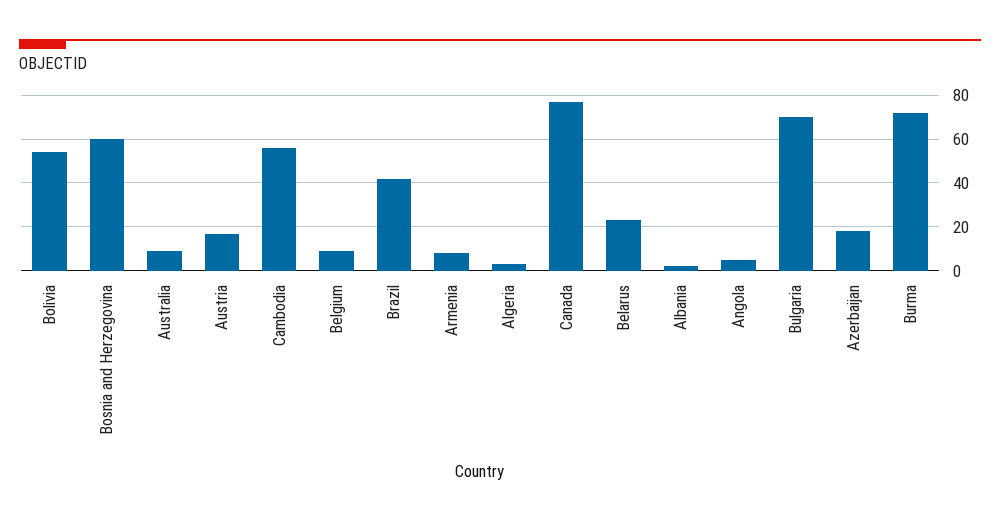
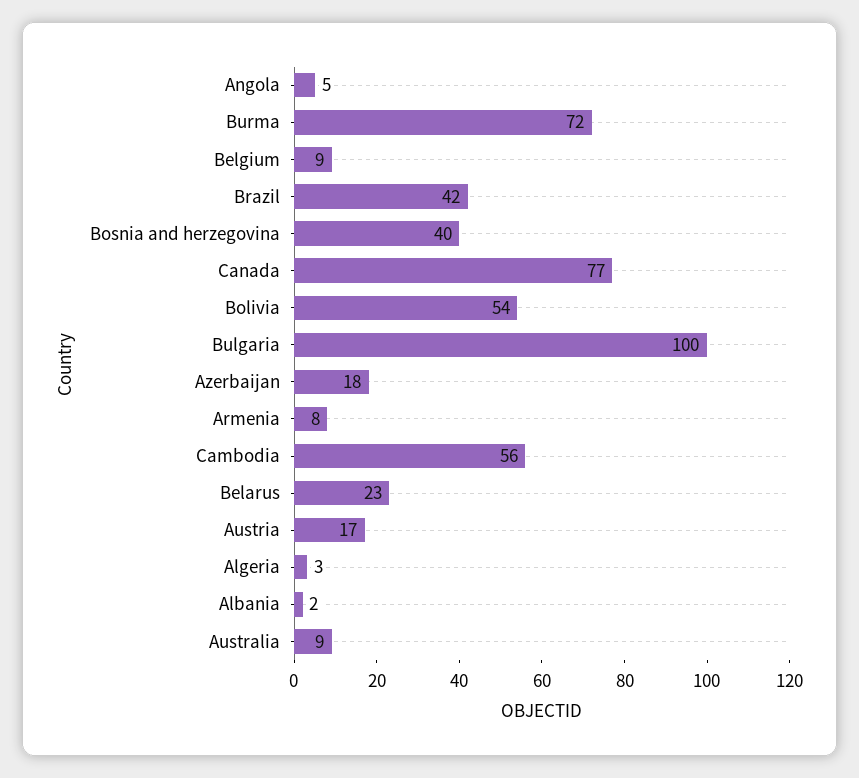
Bosnia and Herzegovina: 60 -> 40
Bulgaria: 70 -> 100

